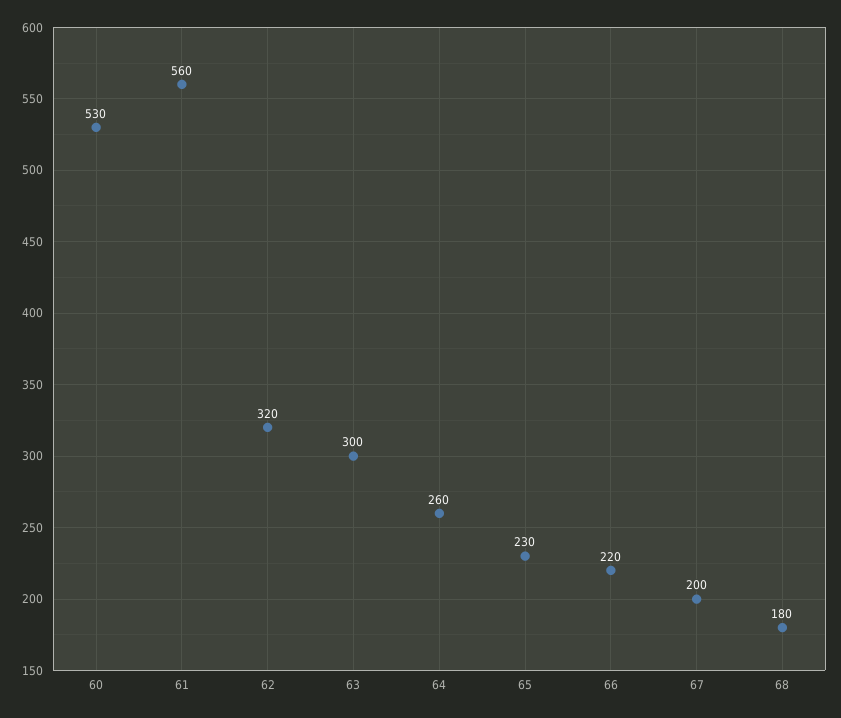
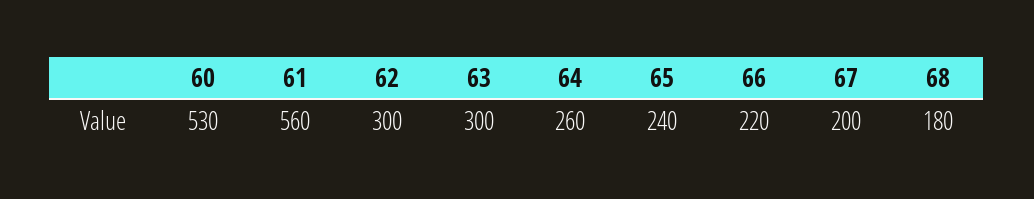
62: 320 -> 300
65: 230 -> 240

